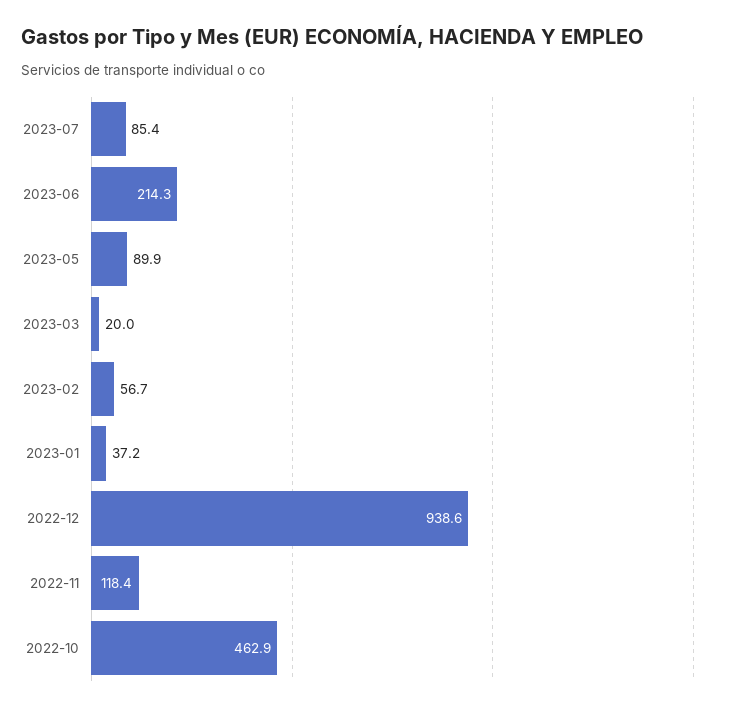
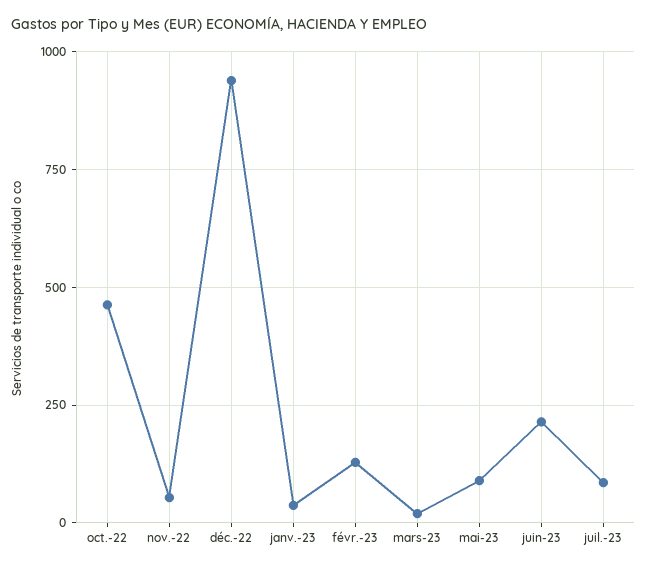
2023-02: 56.7 -> 125
2022-11: 118.4 -> 50

